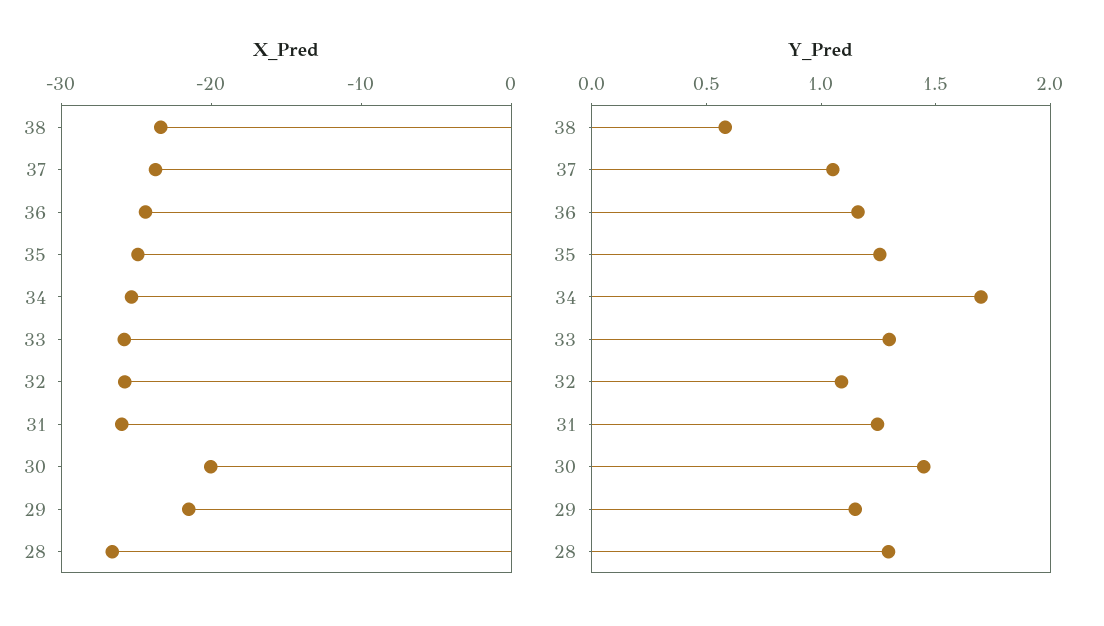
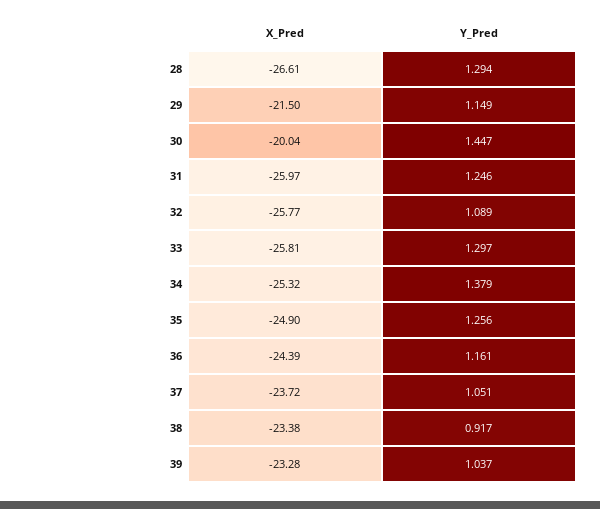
Y_Pred, 38: 0.6 -> 0.917
Y_Pred, 34: 1.7 -> 1.379
X_Pred, 39: none -> -23.28
Y_Pred, 39: none -> 1.037

